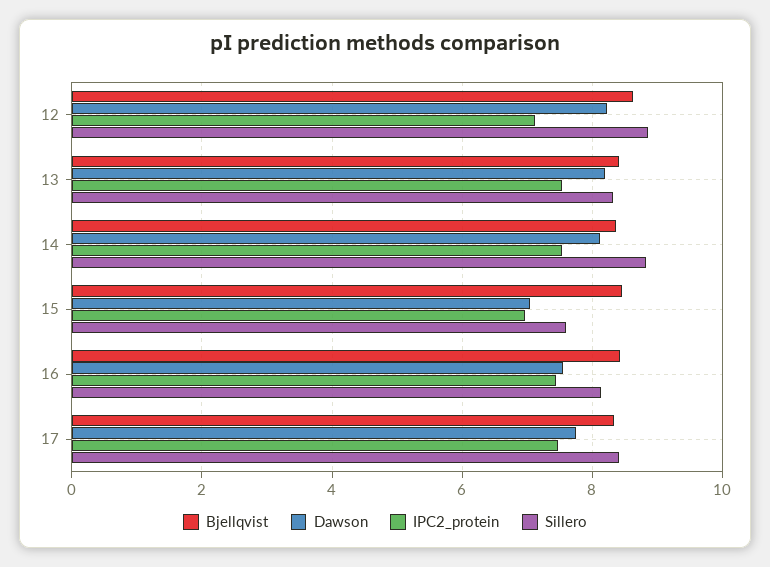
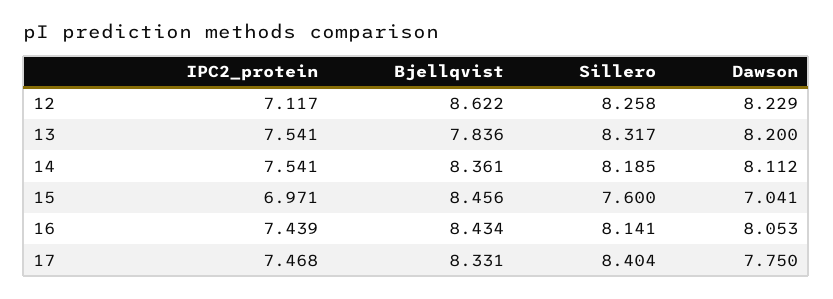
Sillero, 12: 8.8 -> 8.258
Bjellqvist, 13: 8.4 -> 7.836
Sillero, 14: 8.8 -> 8.185
Dawson, 16: 7.6 -> 8.053

